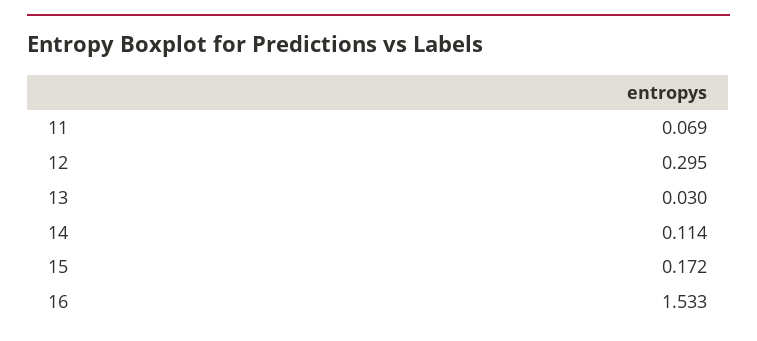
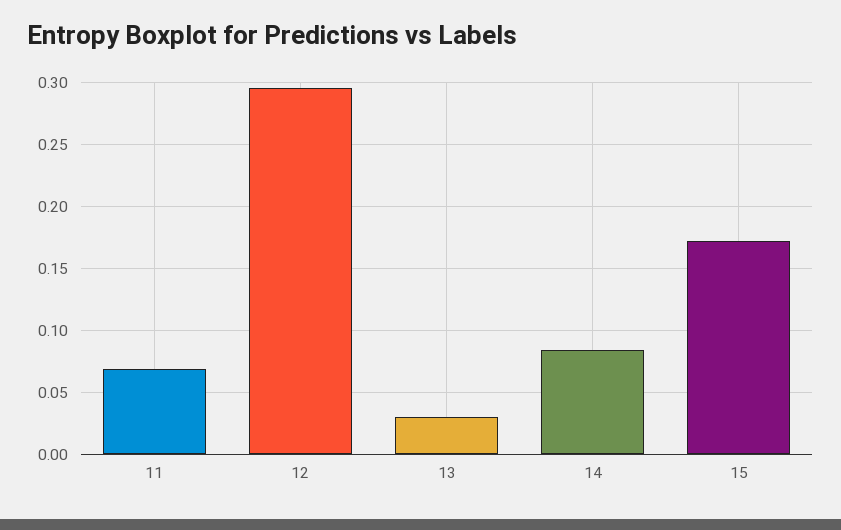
14: 0.114 -> 0.085
16: 1.533 -> none

